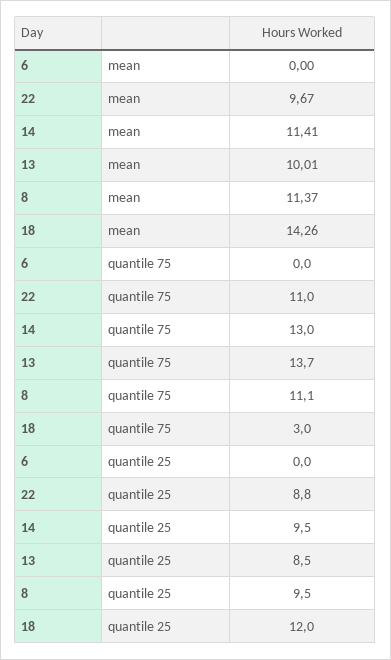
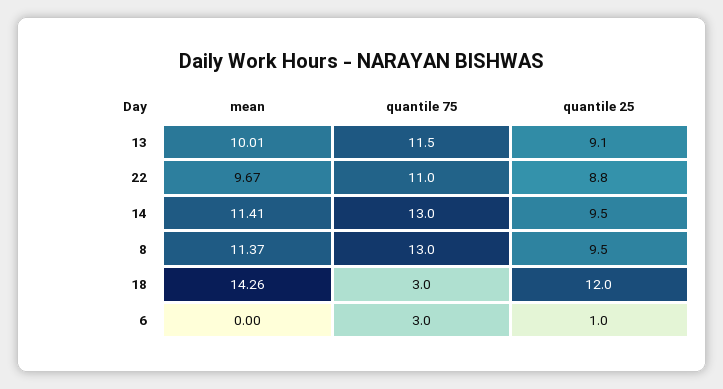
6, quantile 75: 0 -> 3
13, quantile 75: 13.7 -> 11.5
8, quantile 75: 11.1 -> 13
6, quantile 25: 0 -> 1
13, quantile 25: 8.5 -> 9.1

